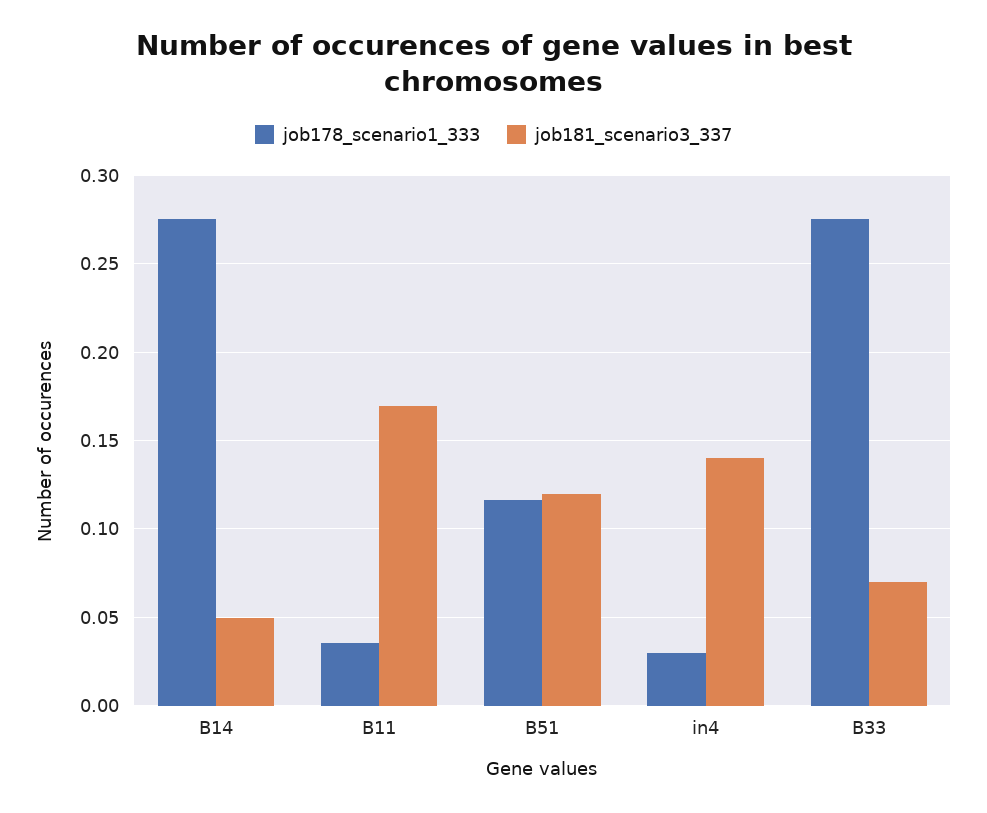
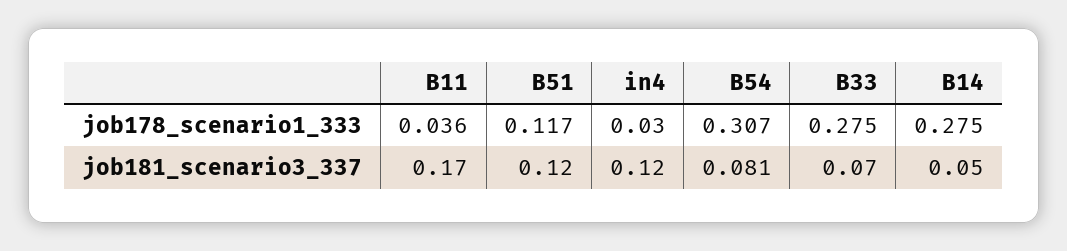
job181_scenario3_337, in4: 0.14 -> 0.12
job178_scenario1_333, B54: none -> 0.307
job181_scenario3_337, B54: none -> 0.081

